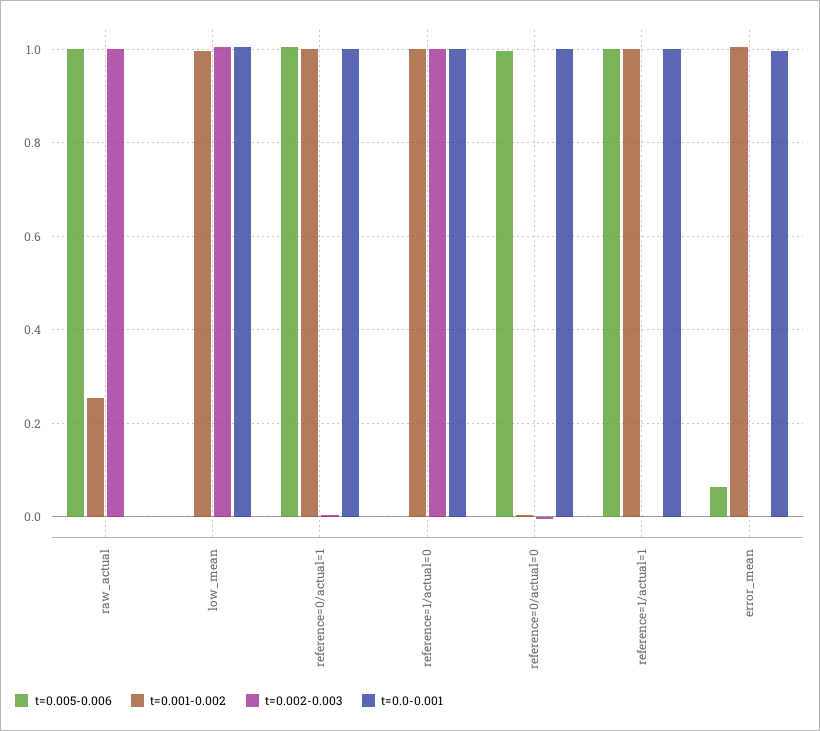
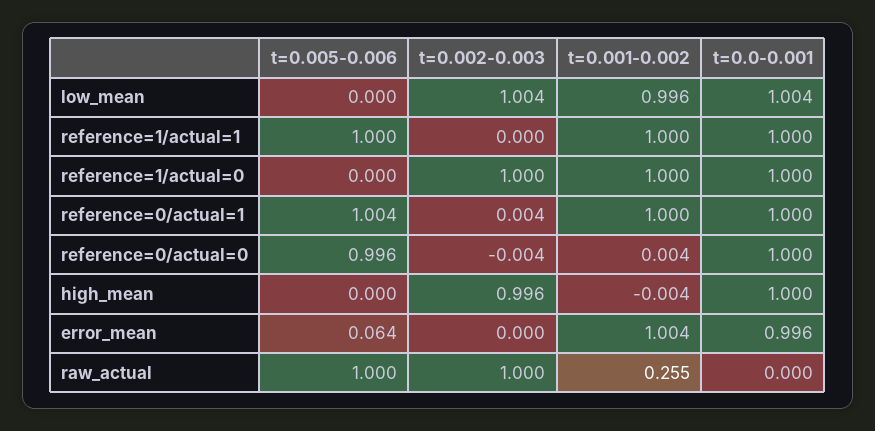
t=0.005-0.006, high_mean: none -> 0
t=0.002-0.003, high_mean: none -> 0.996
t=0.001-0.002, high_mean: none -> -0.004
t=0.0-0.001, high_mean: none -> 1

